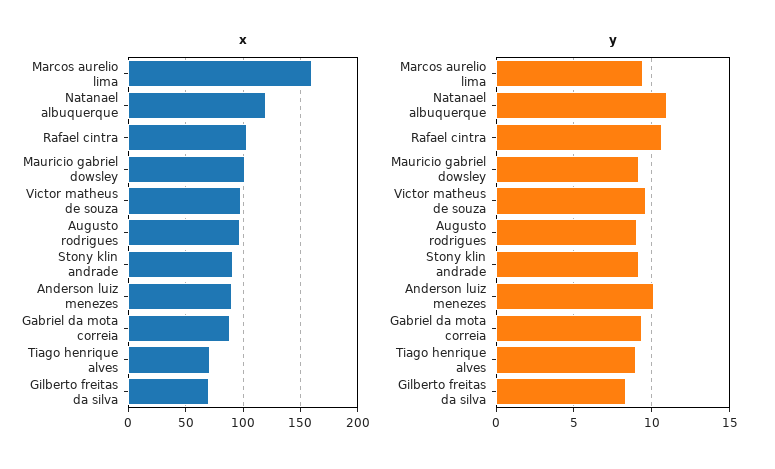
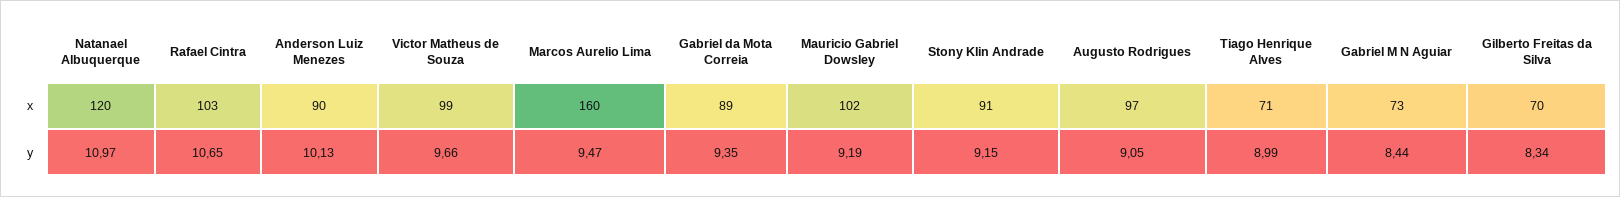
x, Gabriel M N Aguiar: none -> 73
y, Gabriel M N Aguiar: none -> 8.44

